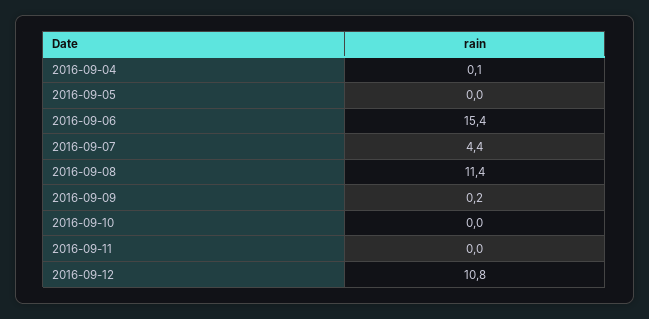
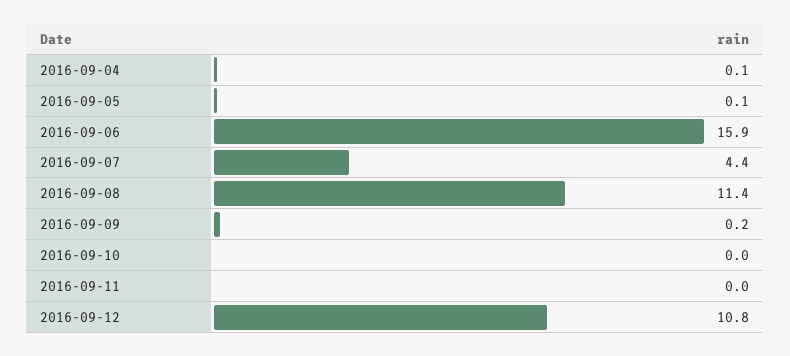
2016-09-05: 0 -> 0.1
2016-09-06: 15.4 -> 15.9

